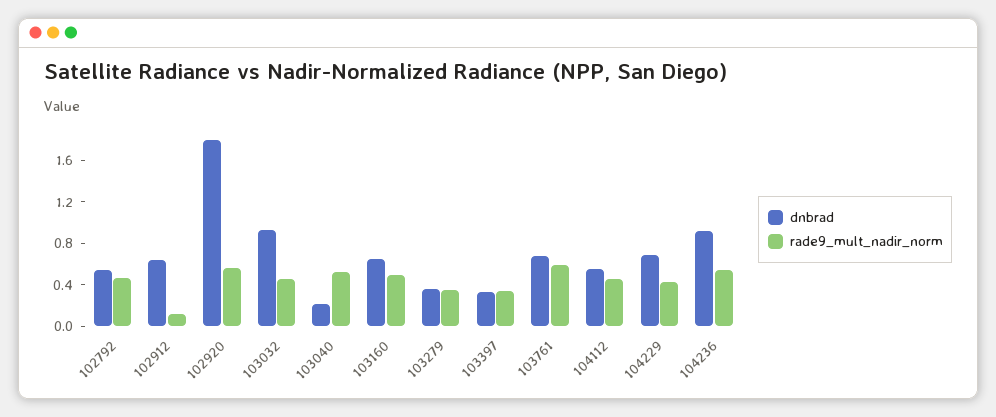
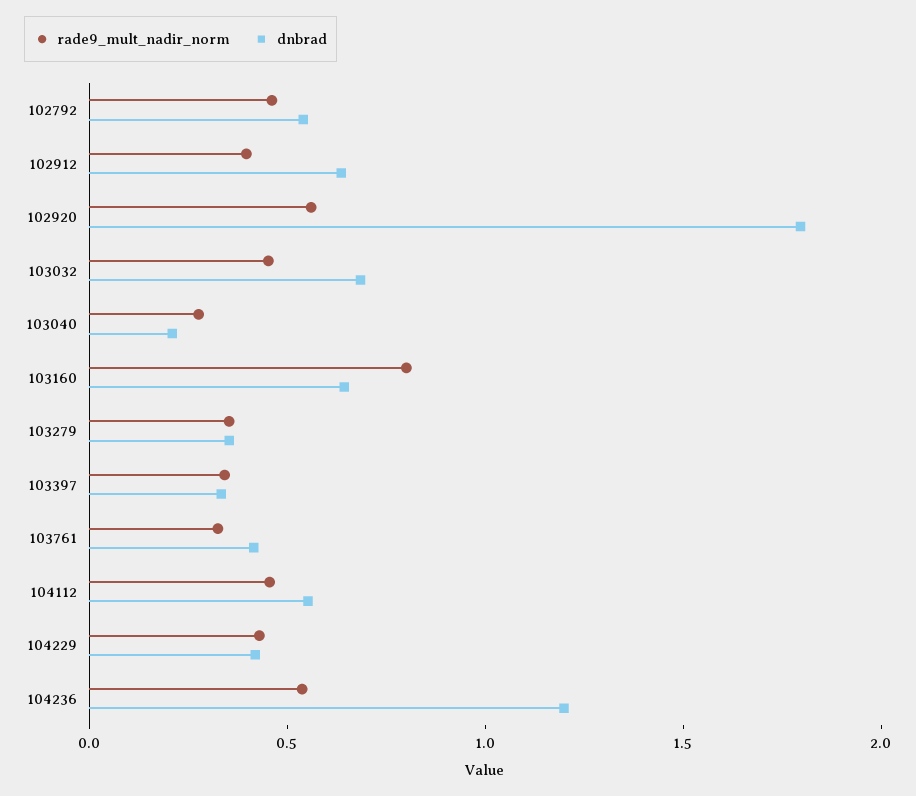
rade9_mult_nadir_norm, 102912: 0.1 -> 0.4
dnbrad, 103032: 0.9 -> 0.7
rade9_mult_nadir_norm, 103040: 0.5 -> 0.3
rade9_mult_nadir_norm, 103160: 0.5 -> 0.8
dnbrad, 103761: 0.7 -> 0.4
rade9_mult_nadir_norm, 103761: 0.6 -> 0.3
dnbrad, 104229: 0.7 -> 0.4
dnbrad, 104236: 0.9 -> 1.2

